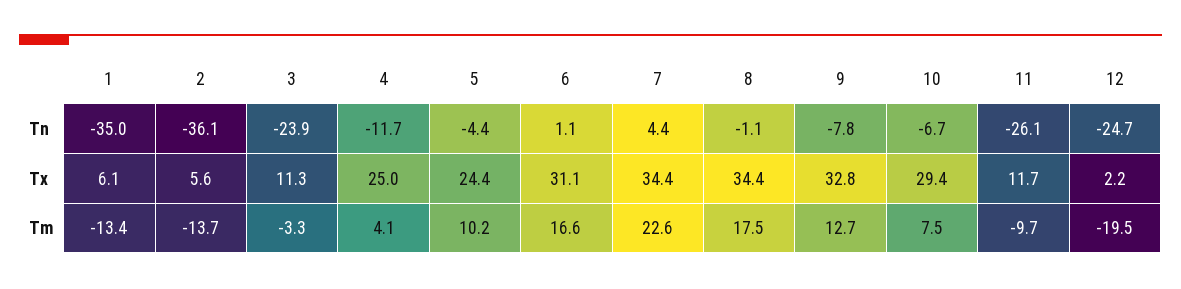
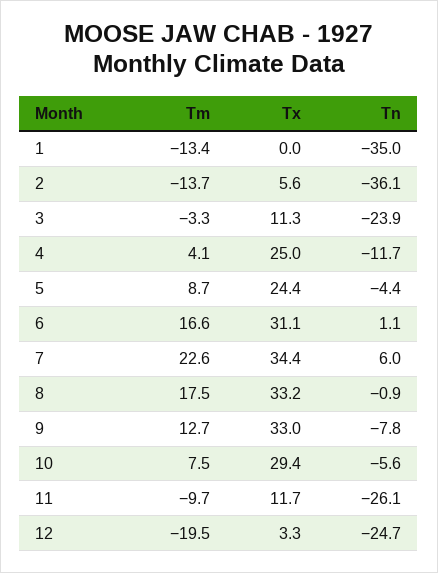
7, Tn: 4.4 -> 6
8, Tn: -1.1 -> -0.9
10, Tn: -6.7 -> -5.6
1, Tx: 6.1 -> 0
8, Tx: 34.4 -> 33.2
9, Tx: 32.8 -> 33
12, Tx: 2.2 -> 3.3
5, Tm: 10.2 -> 8.7

